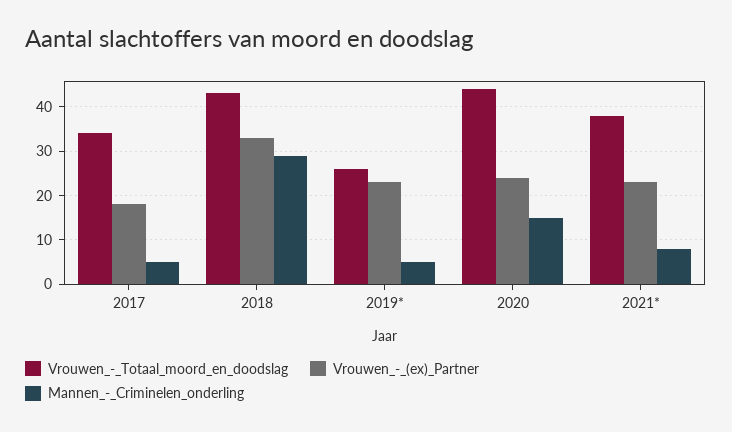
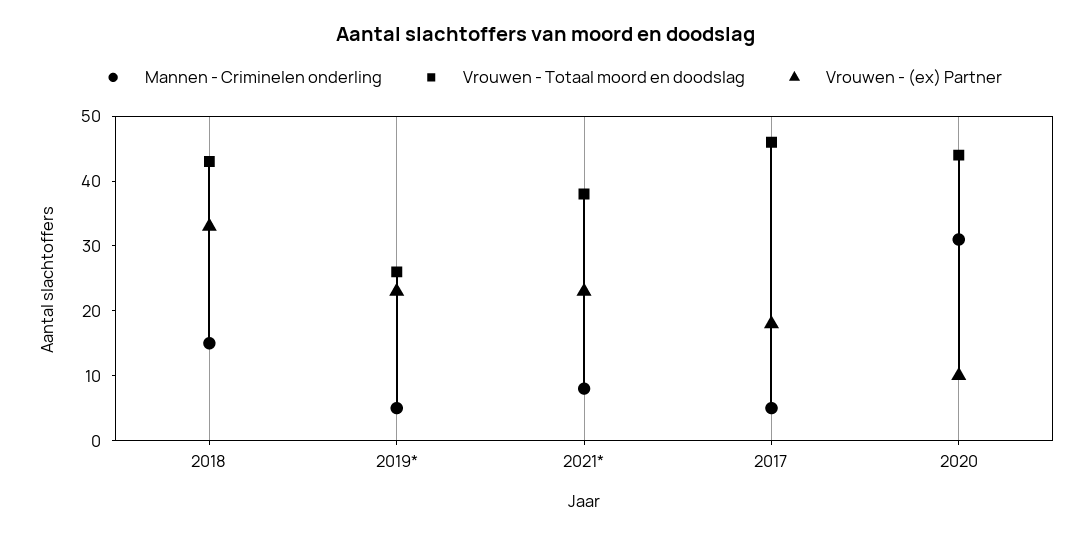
Vrouwen_-_Totaal_moord_en_doodslag, 2017: 35 -> 45
Mannen_-_Criminelen_onderling, 2018: 30 -> 15
Vrouwen_-_(ex)_Partner, 2020: 25 -> 10
Mannen_-_Criminelen_onderling, 2020: 15 -> 30

